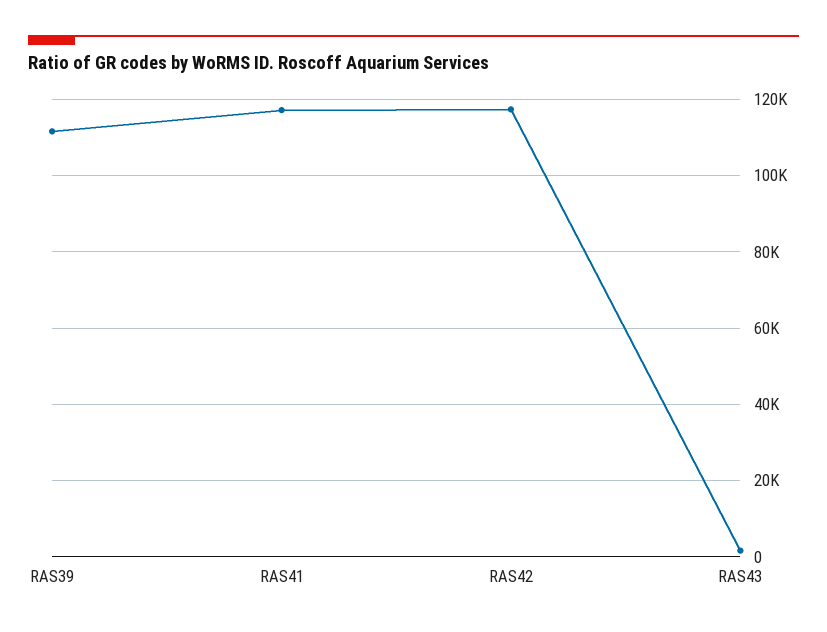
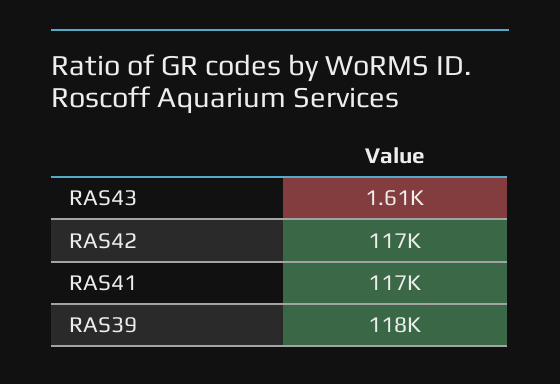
RAS39: 112000 -> 118000

